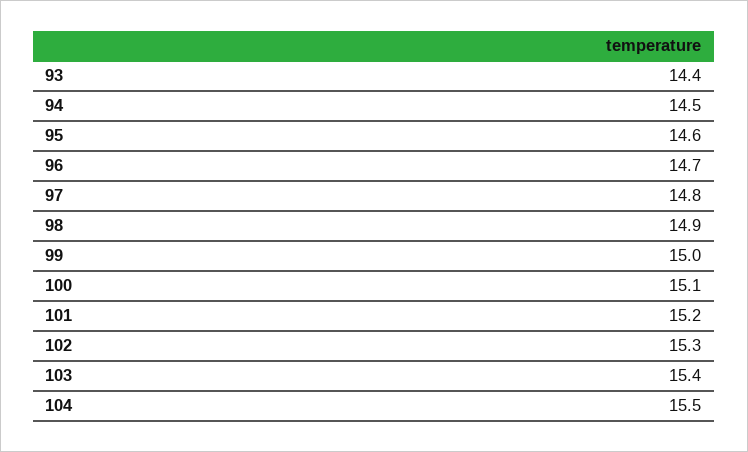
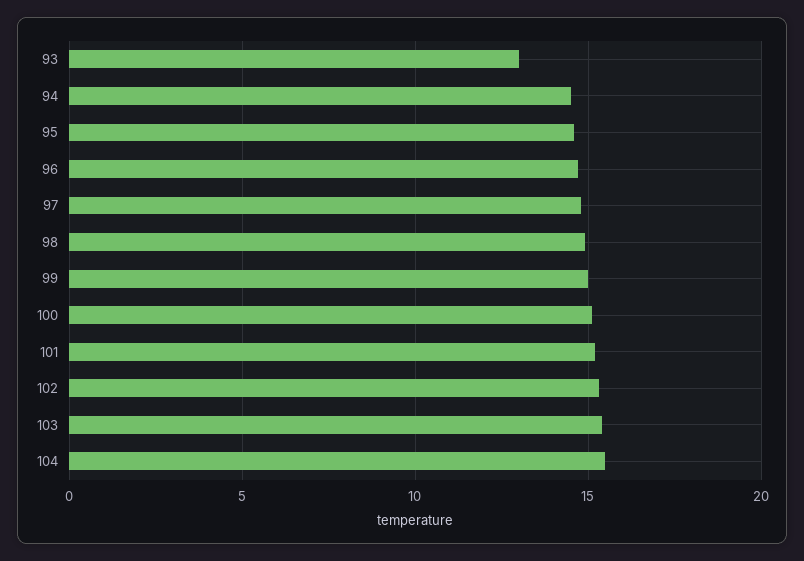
93: 14.4 -> 13

